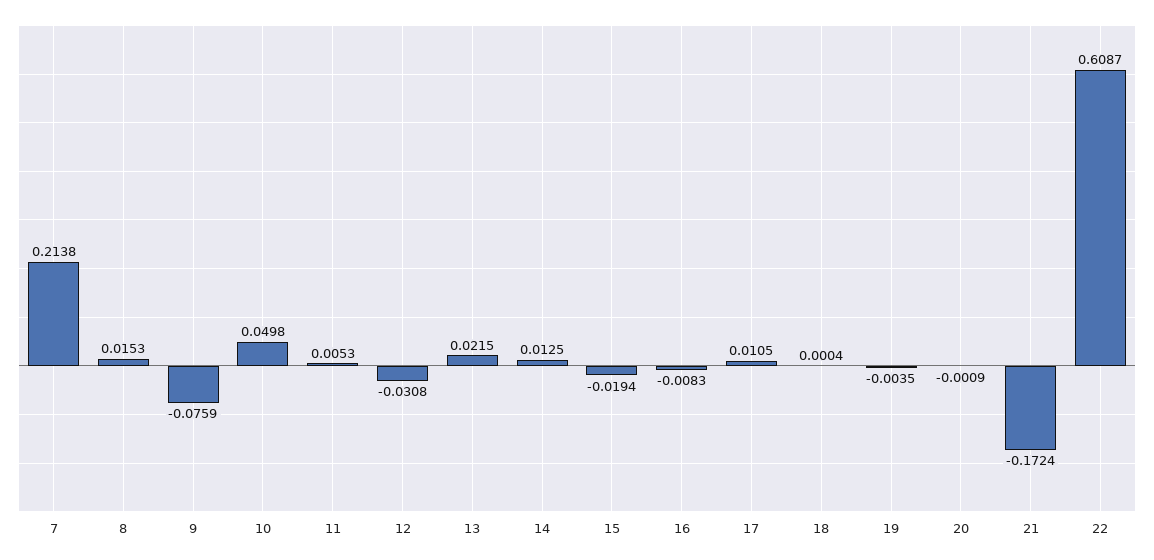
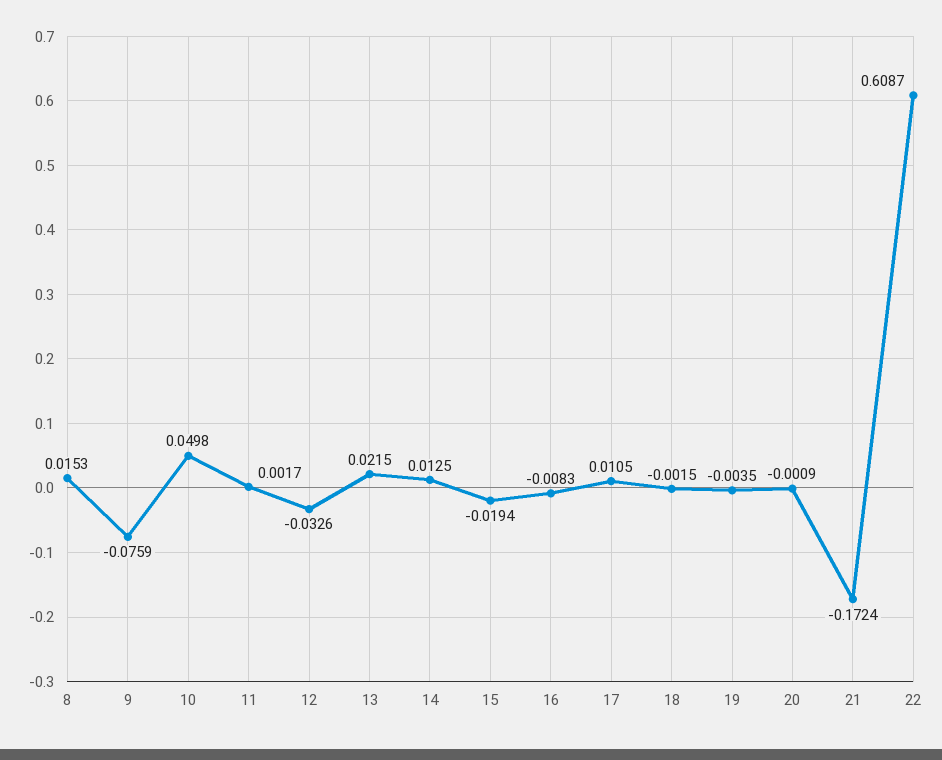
7: 0.2138 -> none
11: 0.0053 -> 0.0017
12: -0.0308 -> -0.0326
18: 0.0004 -> -0.0015

